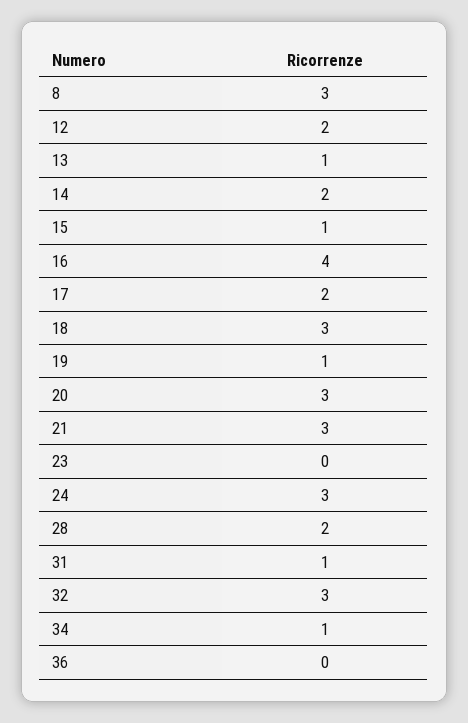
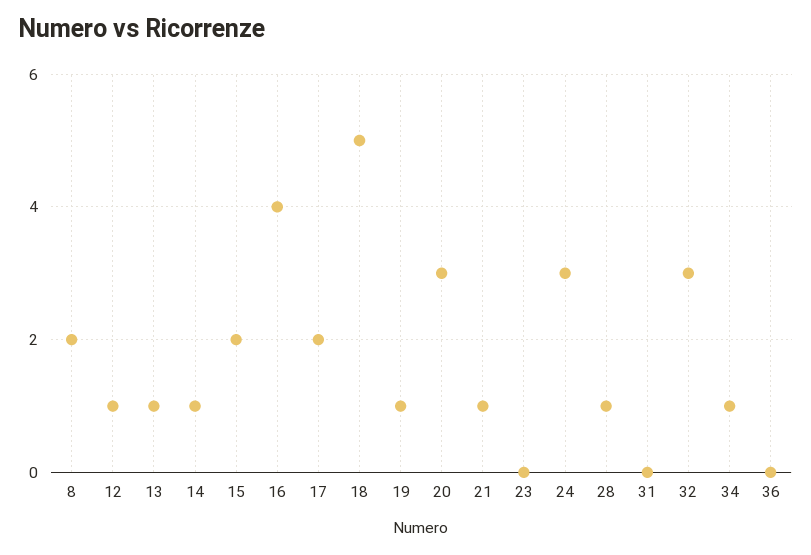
8: 3 -> 2
12: 2 -> 1
14: 2 -> 1
15: 1 -> 2
18: 3 -> 5
21: 3 -> 1
28: 2 -> 1
31: 1 -> 0

